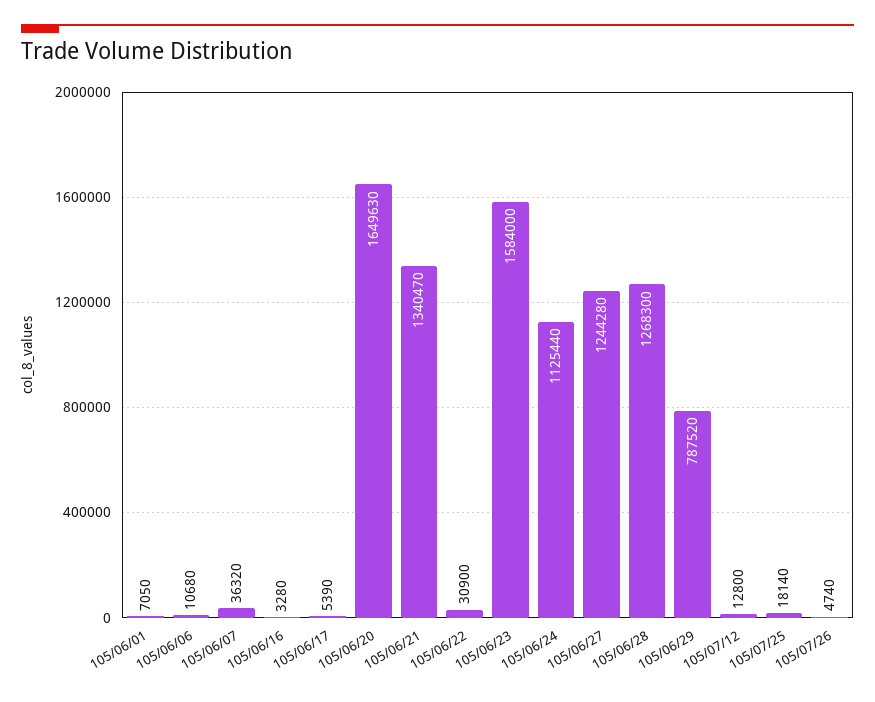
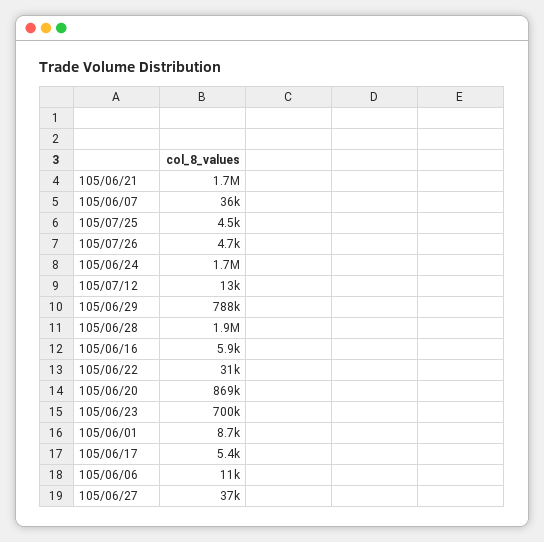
105/06/01: 7050 -> 8700
105/06/16: 3280 -> 5900
105/06/20: 1649630 -> 869000
105/06/21: 1340470 -> 1700000
105/06/23: 1584000 -> 700000
105/06/24: 1125440 -> 1700000
105/06/27: 1244280 -> 37000
105/06/28: 1268300 -> 1900000
105/07/25: 18140 -> 4500

